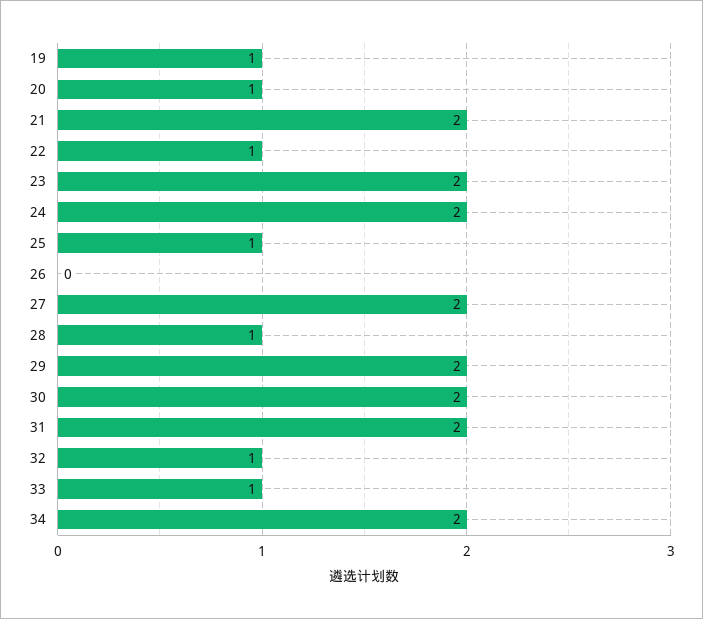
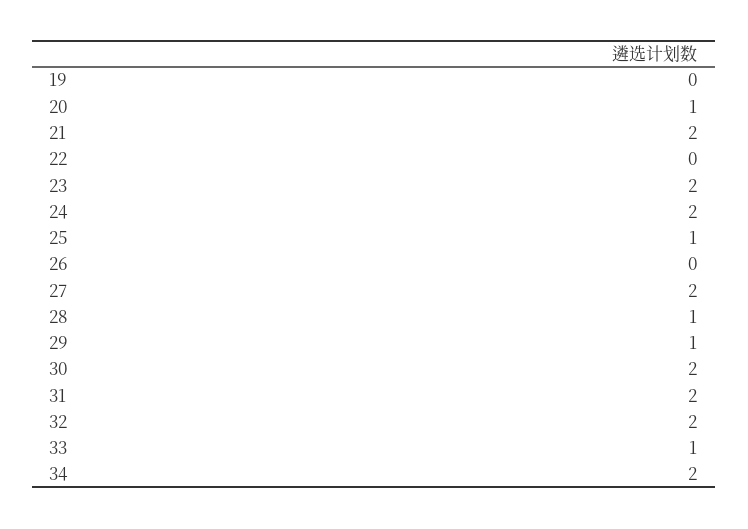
19: 1 -> 0
22: 1 -> 0
29: 2 -> 1
32: 1 -> 2

